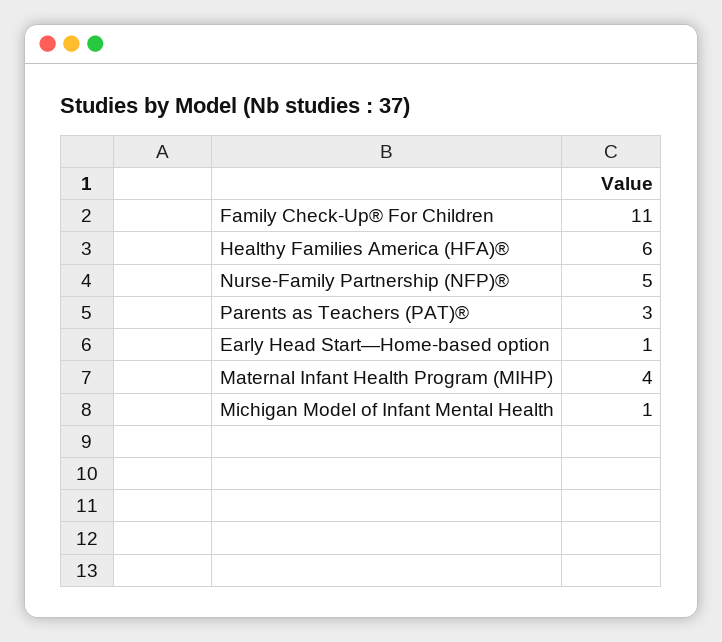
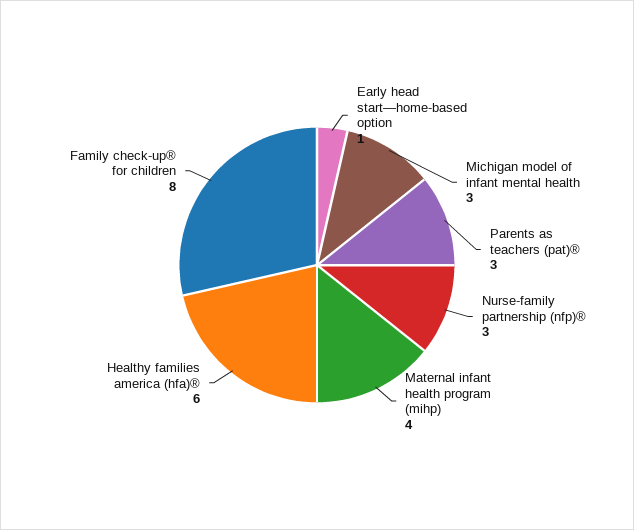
Family Check-Up® For Children: 11 -> 8
Nurse-Family Partnership (NFP)®: 5 -> 3
Michigan Model of Infant Mental Health: 1 -> 3

